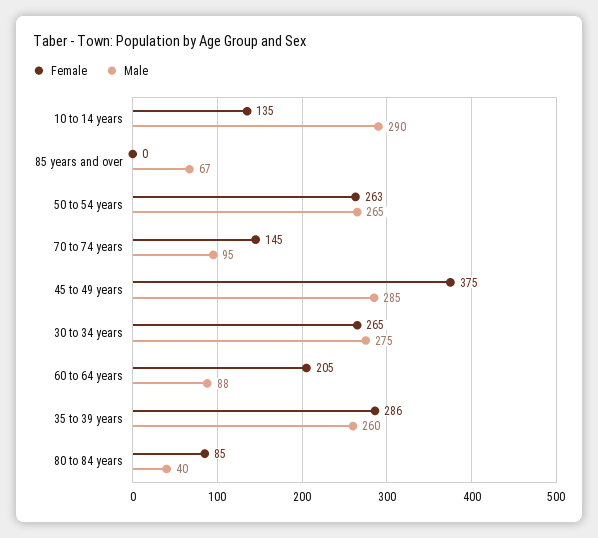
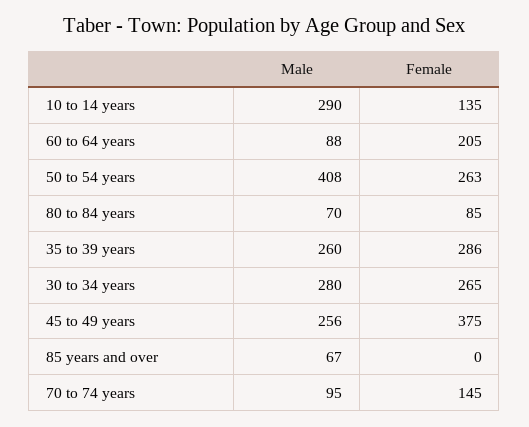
Male, 50 to 54 years: 265 -> 408
Male, 45 to 49 years: 285 -> 256
Male, 30 to 34 years: 275 -> 280
Male, 80 to 84 years: 40 -> 70

